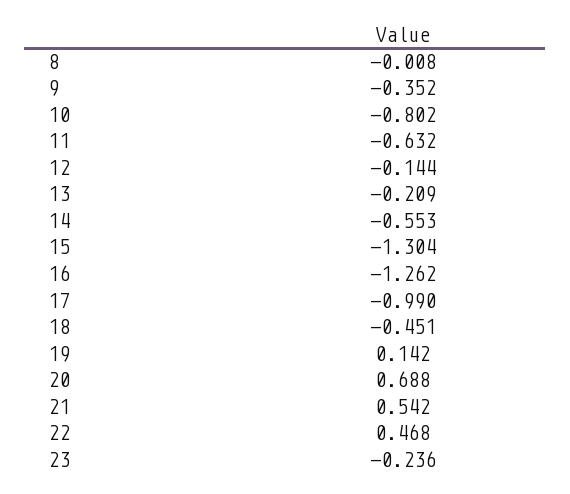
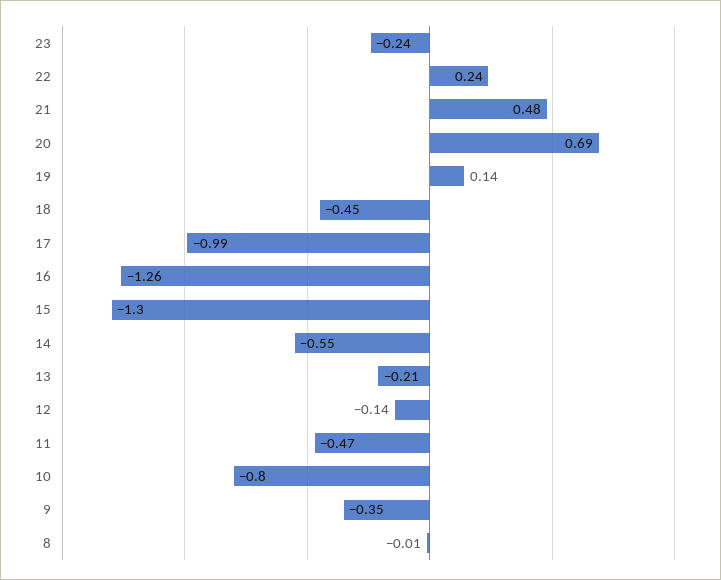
11: -0.632 -> -0.47
21: 0.542 -> 0.48
22: 0.468 -> 0.24

